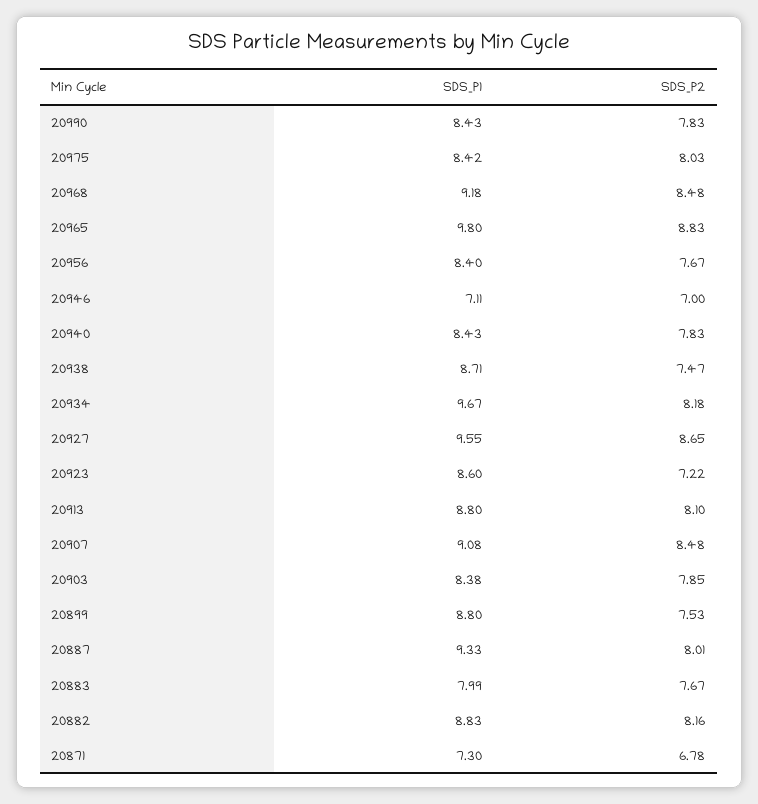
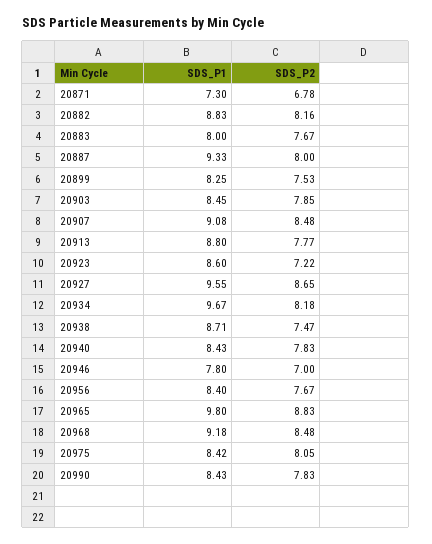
SDS_P2, 20975: 8.03 -> 8.05
SDS_P1, 20946: 7.11 -> 7.8
SDS_P2, 20913: 8.1 -> 7.77
SDS_P1, 20903: 8.38 -> 8.45
SDS_P1, 20899: 8.8 -> 8.25
SDS_P2, 20887: 8.01 -> 8
SDS_P1, 20883: 7.99 -> 8

